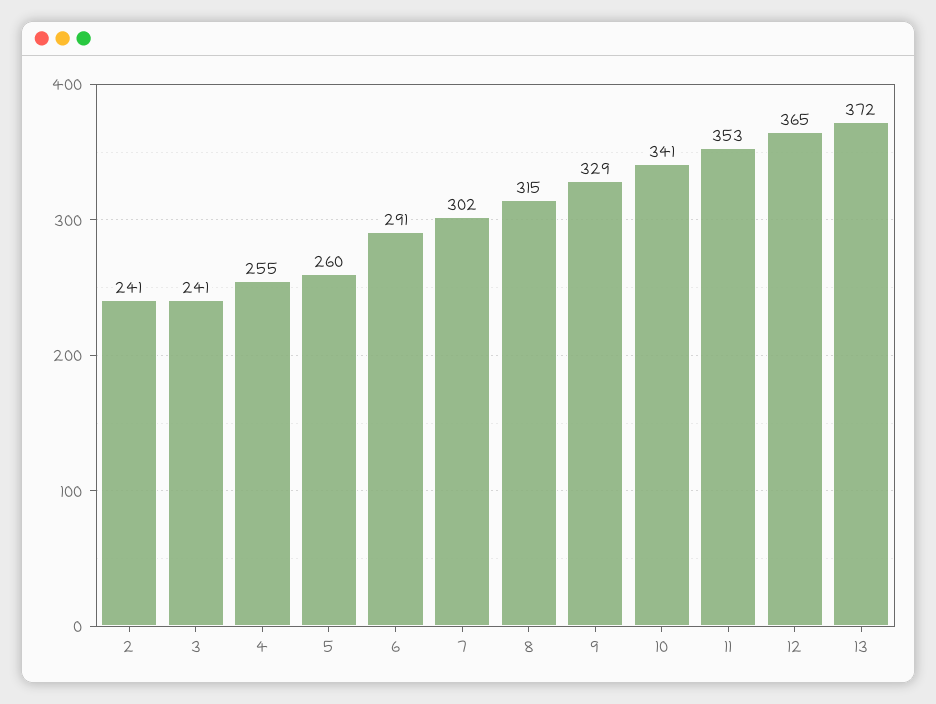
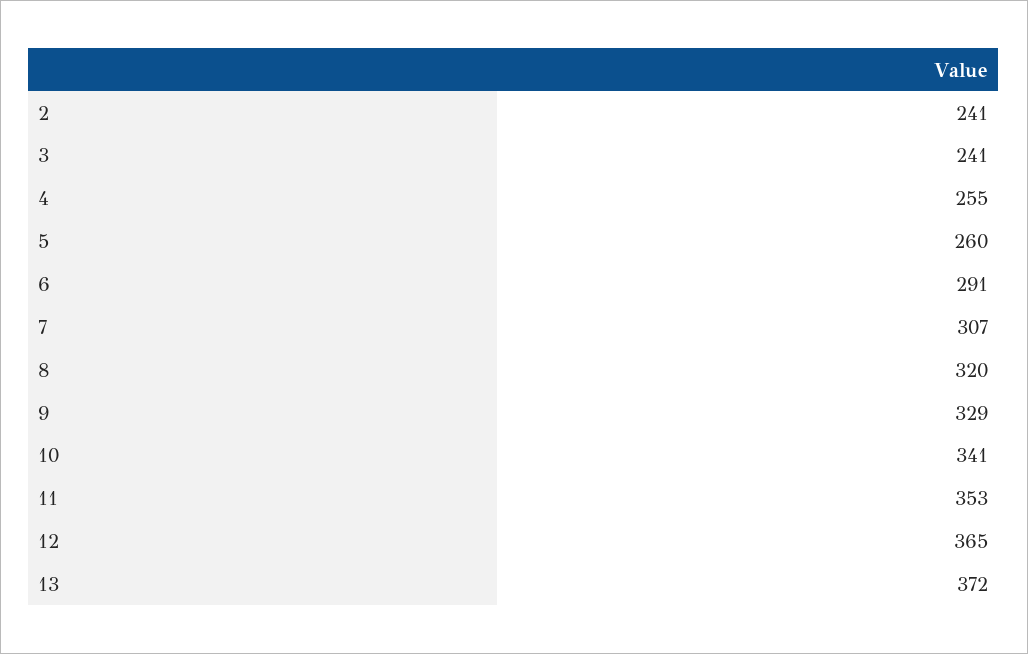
7: 302 -> 307
8: 315 -> 320

